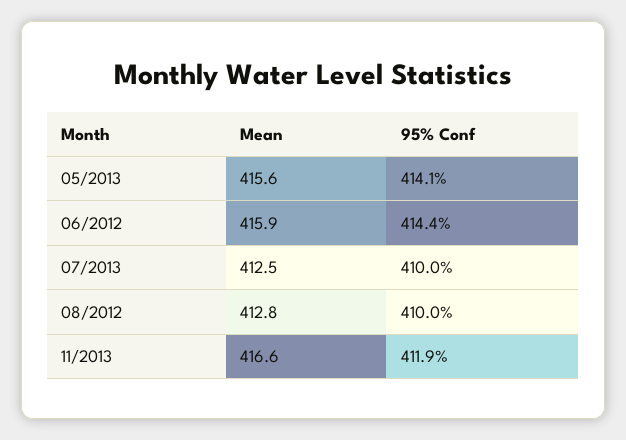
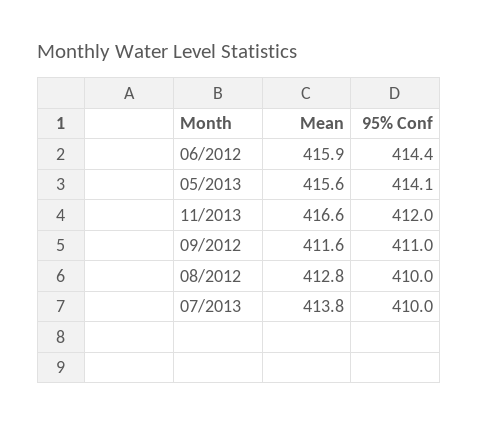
Mean, 07/2013: 412.5 -> 413.8
95% Conf, 11/2013: 411.9 -> 412
Mean, 09/2012: none -> 411.6
95% Conf, 09/2012: none -> 411

